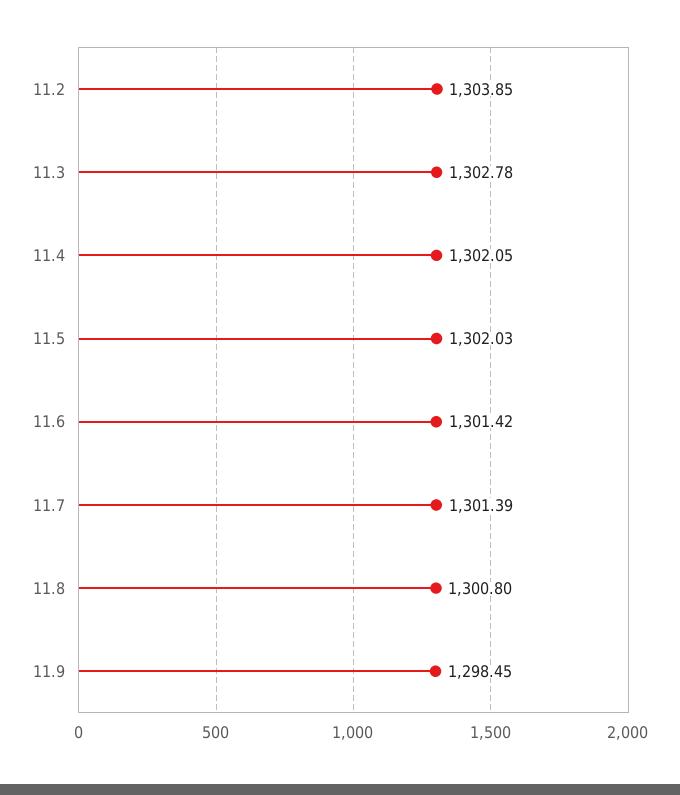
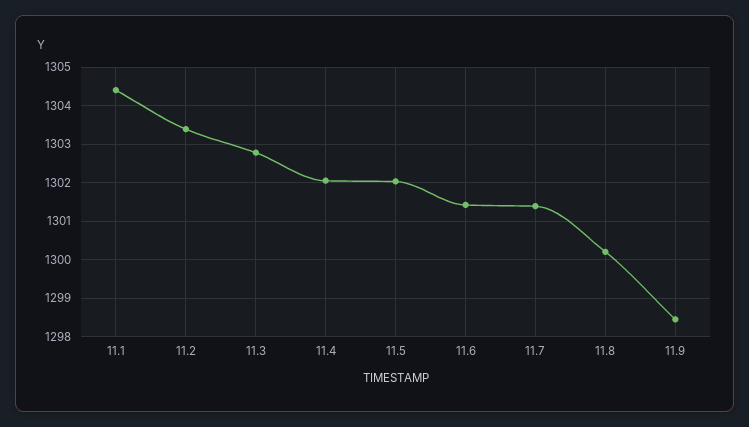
11.2: 1303.85 -> 1303.4
11.8: 1300.8 -> 1300.2
11.1: none -> 1304.4

